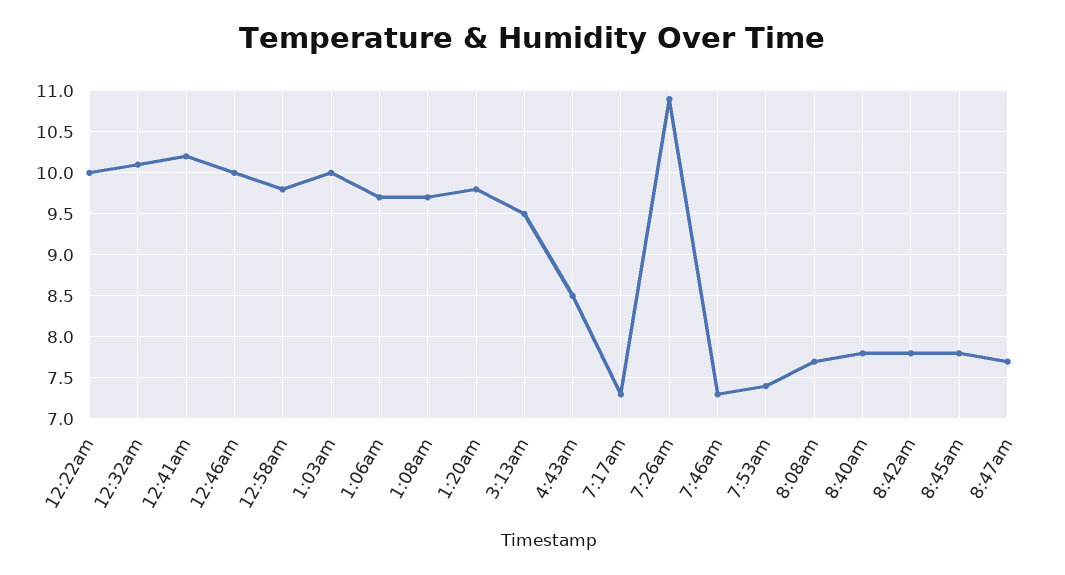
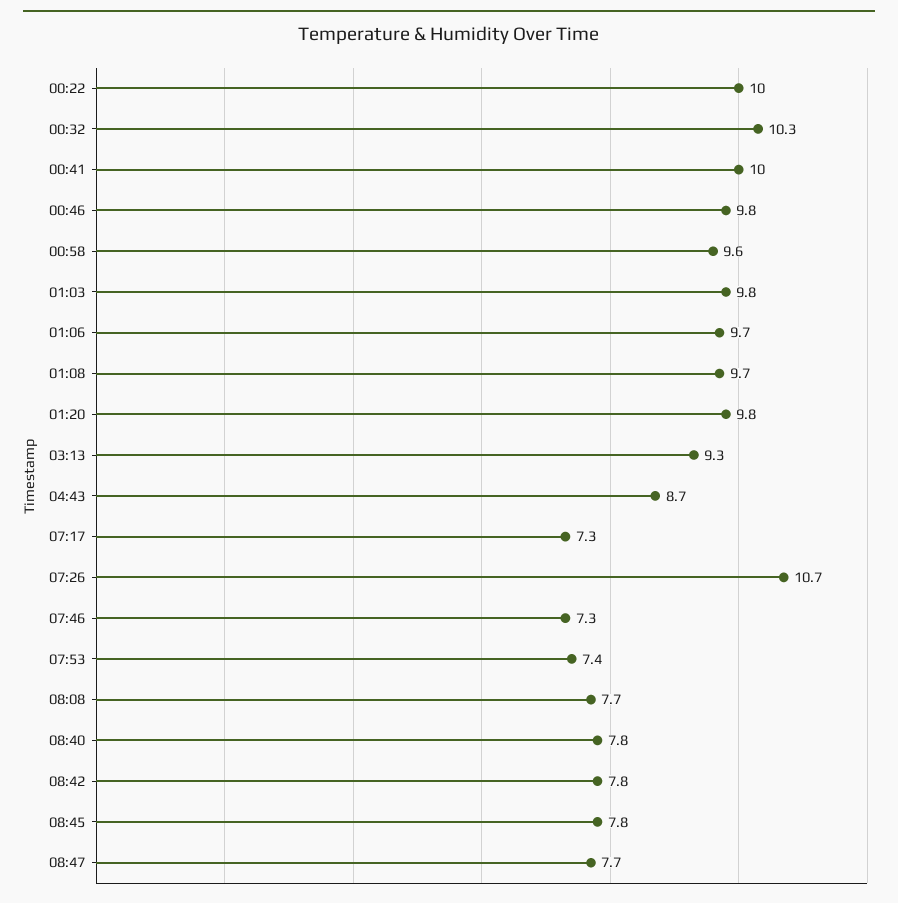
12:32am: 10.1 -> 10.3
12:41am: 10.2 -> 10
12:46am: 10 -> 9.8
12:58am: 9.8 -> 9.6
1:03am: 10 -> 9.8
3:13am: 9.5 -> 9.3
4:43am: 8.5 -> 8.7
7:26am: 10.9 -> 10.7

